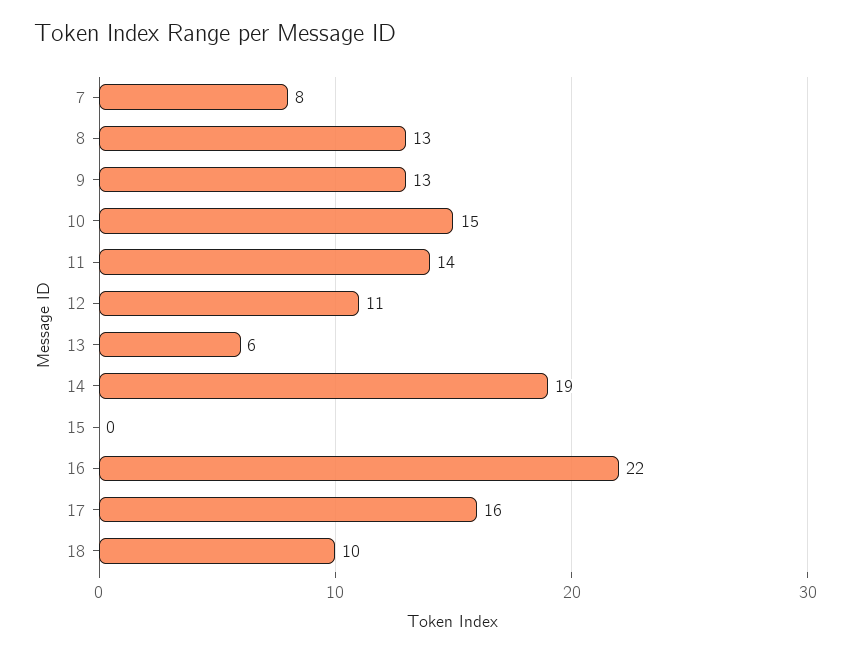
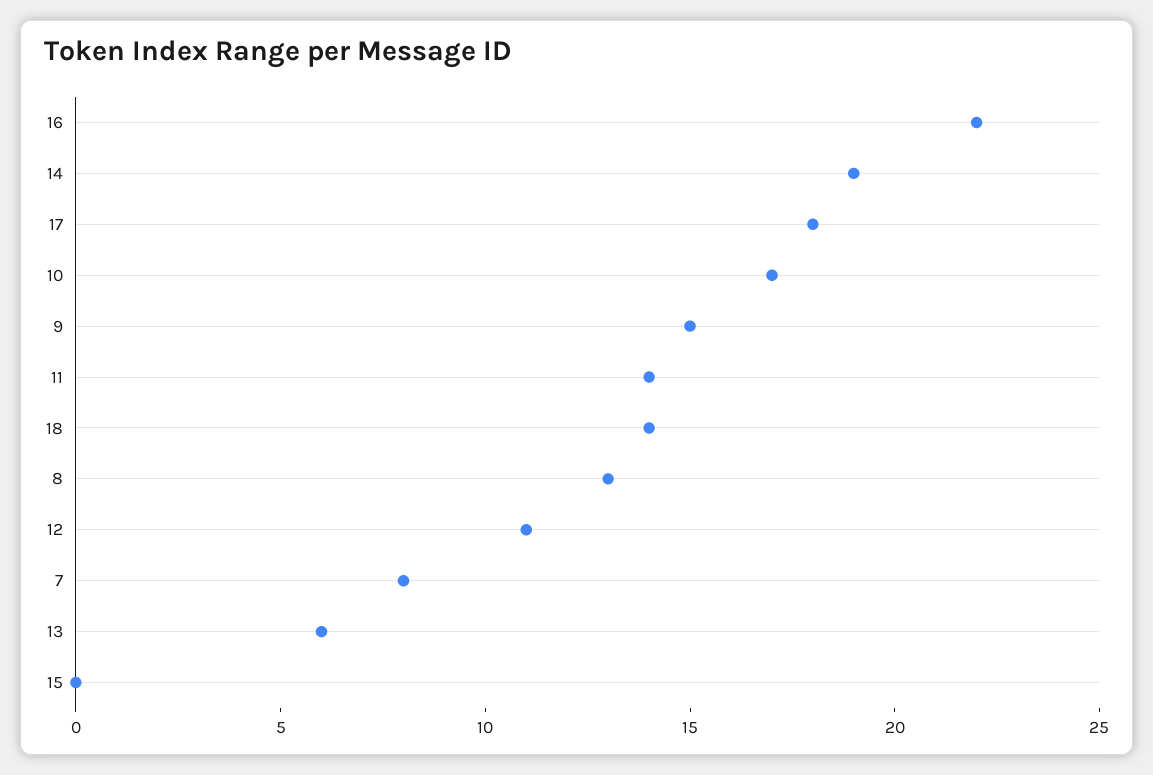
9: 13 -> 15
10: 15 -> 17
17: 16 -> 18
18: 10 -> 14

